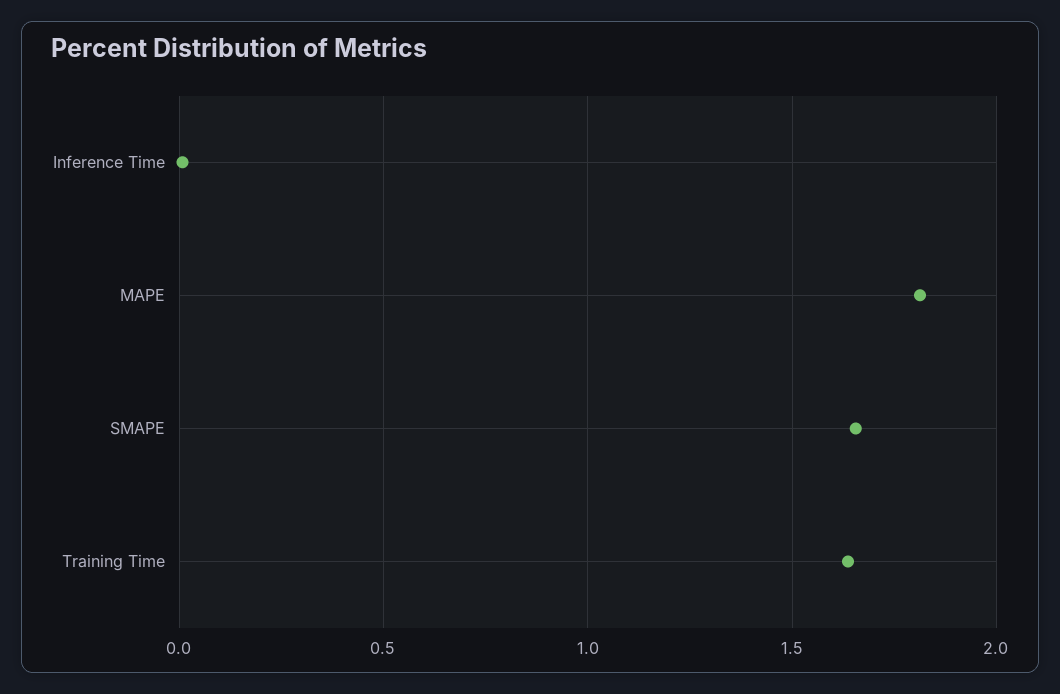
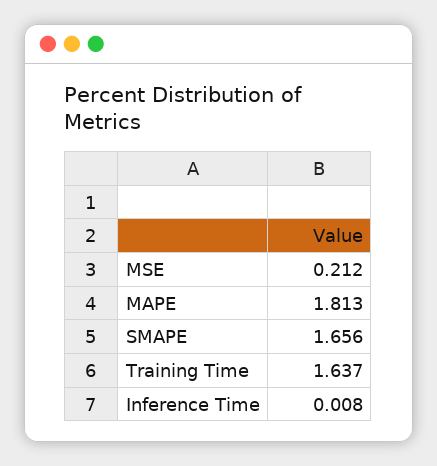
MSE: none -> 0.212

